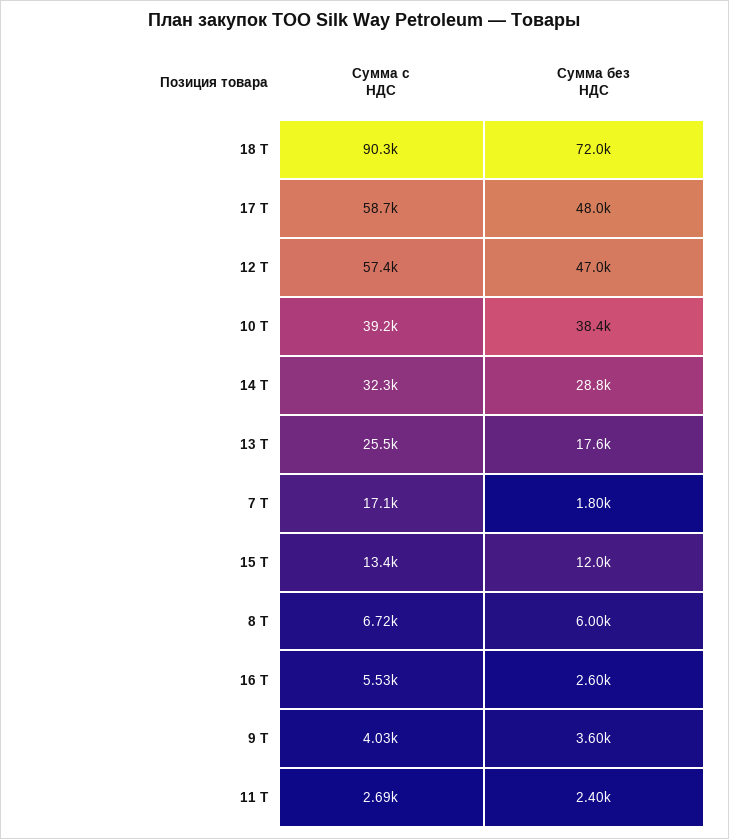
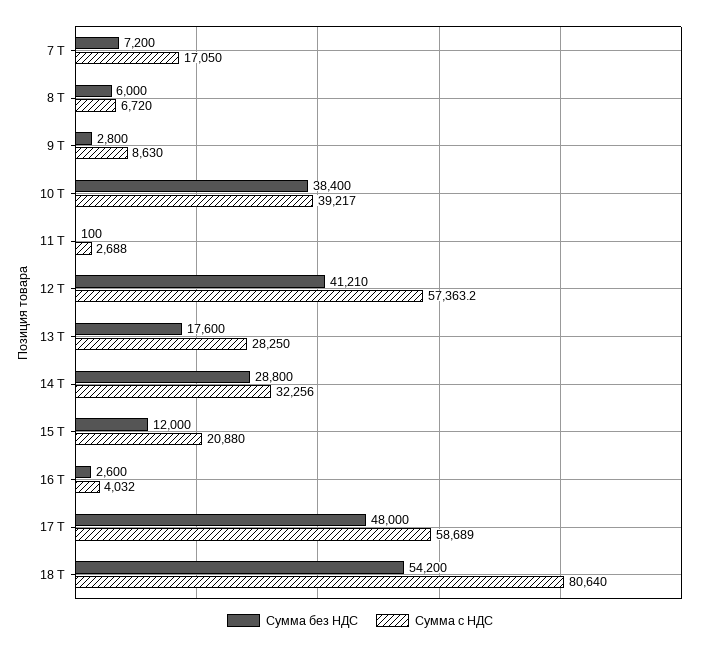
Сумма с НДС, 18 Т: 90300 -> 80640
Сумма без НДС, 18 Т: 72000 -> 54200
Сумма без НДС, 12 Т: 47000 -> 41210
Сумма с НДС, 13 Т: 25500 -> 28250
Сумма без НДС, 7 Т: 1800 -> 7200
Сумма с НДС, 15 Т: 13400 -> 20880
Сумма с НДС, 16 Т: 5530 -> 4032
Сумма с НДС, 9 Т: 4030 -> 8630
Сумма без НДС, 9 Т: 3600 -> 2800
Сумма без НДС, 11 Т: 2400 -> 100

